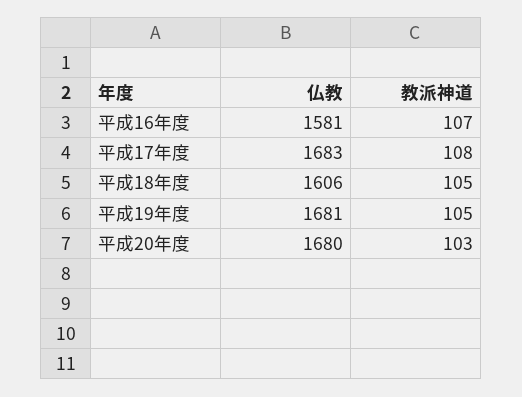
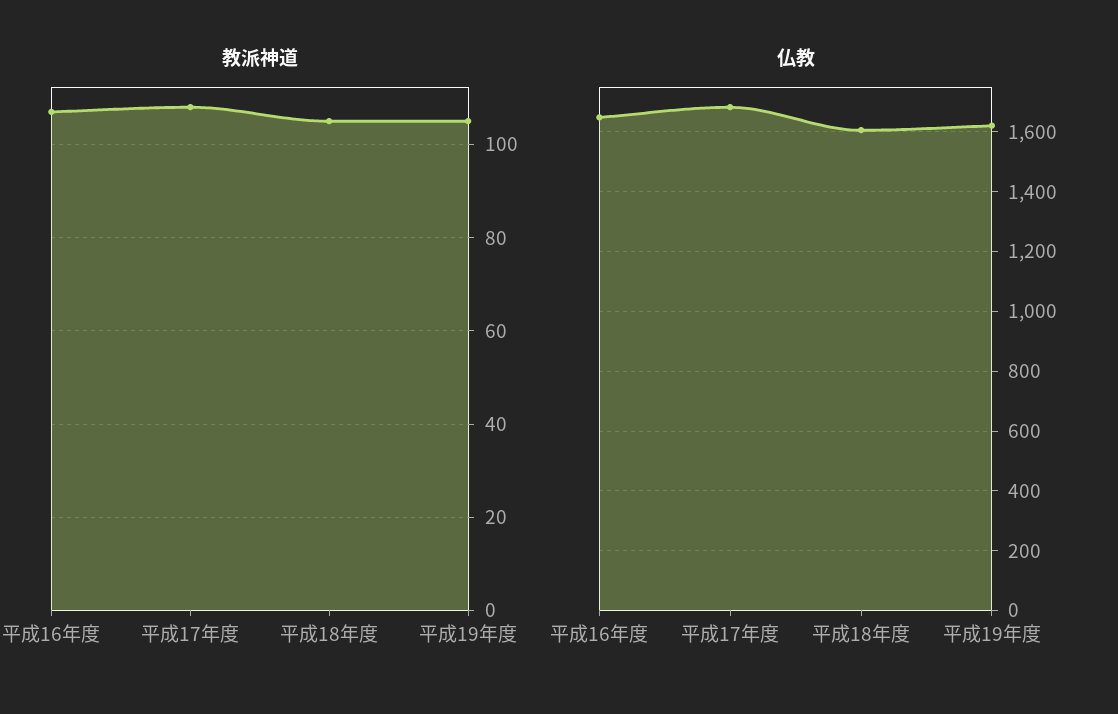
仏教, 平成16年度: 1581 -> 1650
仏教, 平成19年度: 1681 -> 1625
仏教, 平成20年度: 1680 -> none
教派神道, 平成20年度: 103 -> none

